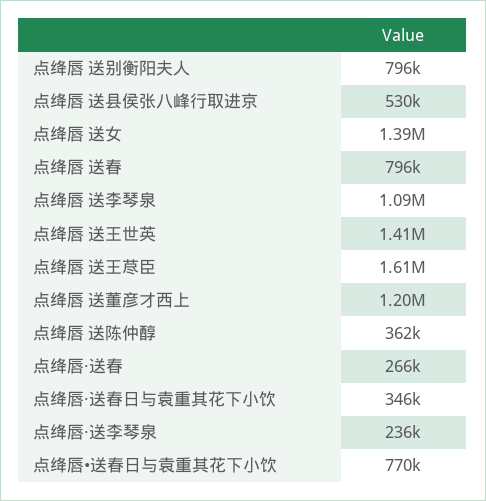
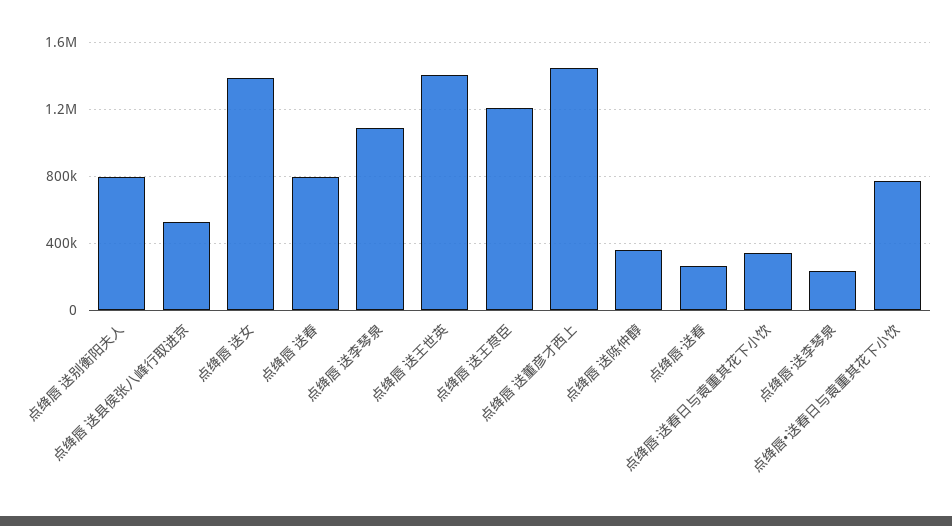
点绛唇 送王荩臣: 1610000 -> 1200000
点绛唇 送董彦才西上: 1200000 -> 1450000

